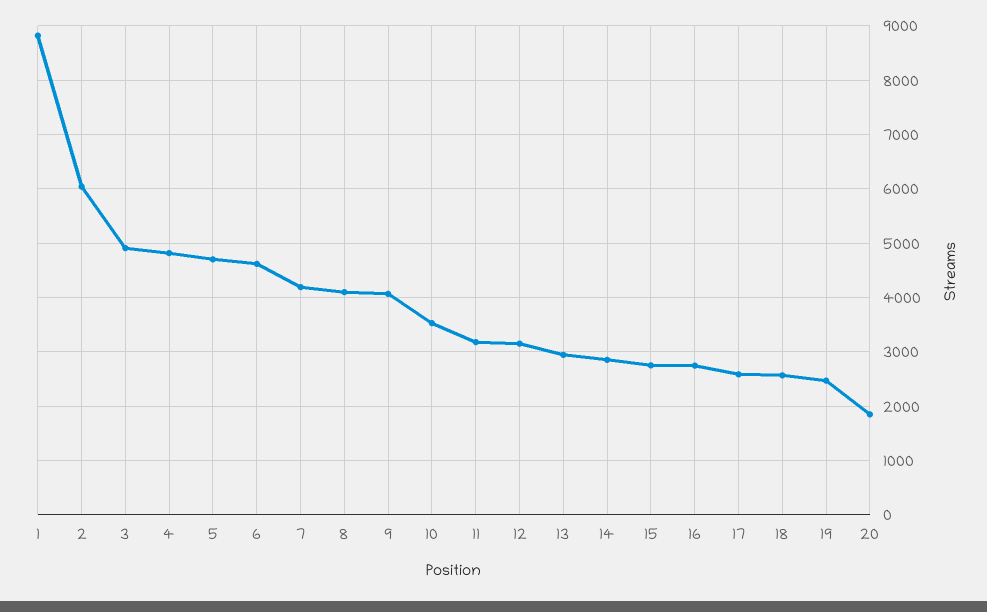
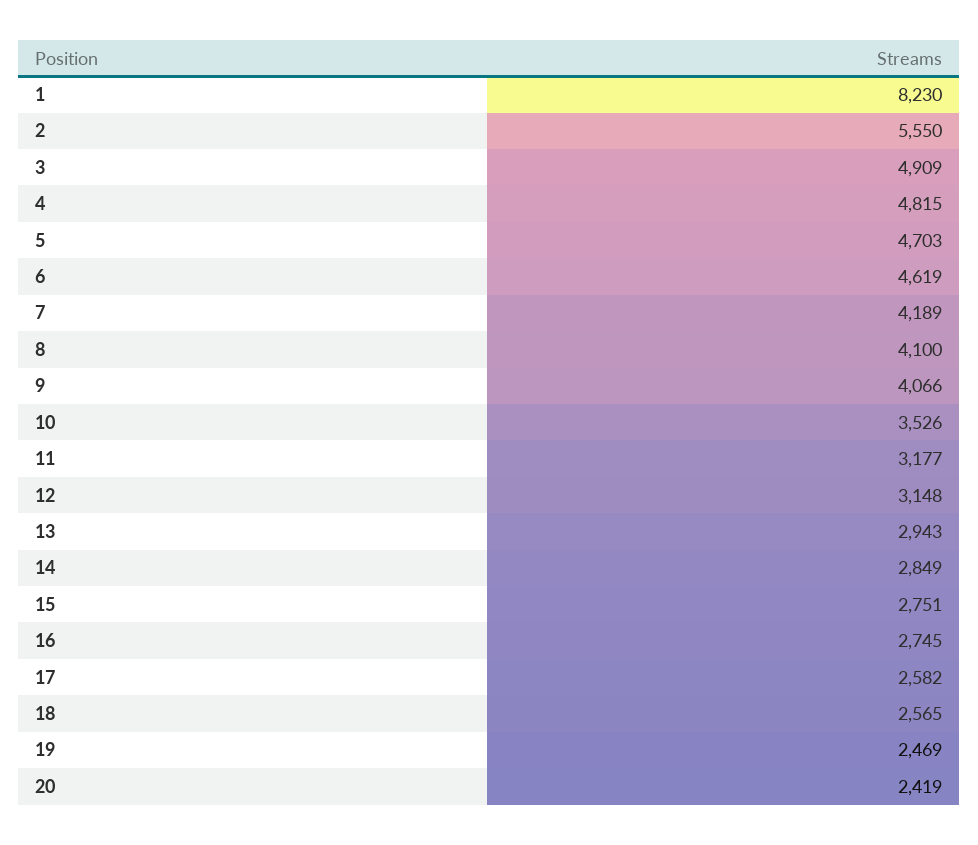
1: 8800 -> 8230
2: 6000 -> 5550
20: 1800 -> 2419

